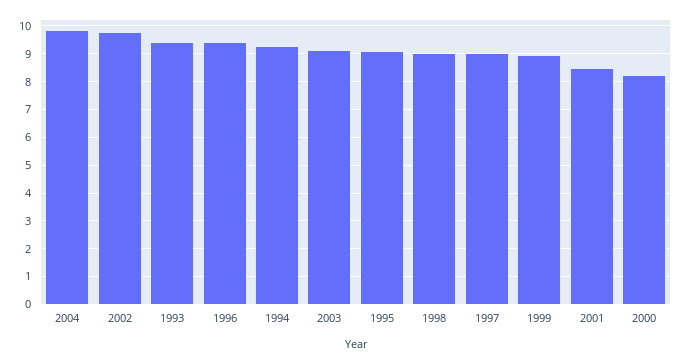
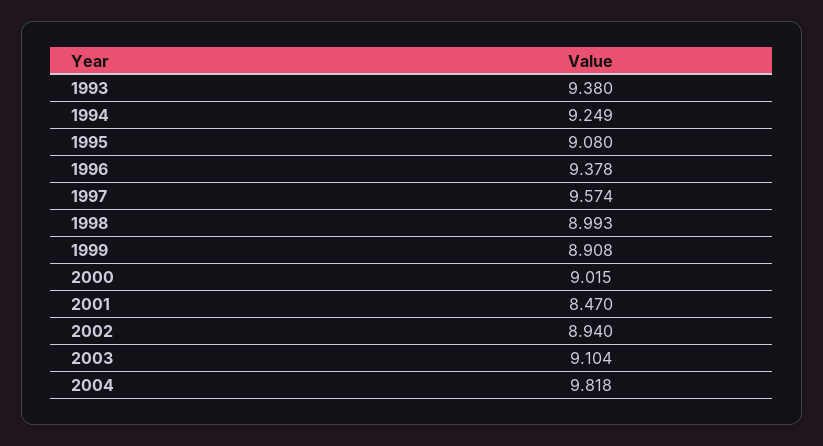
2002: 9.75 -> 8.94
1997: 9 -> 9.574
2000: 8.25 -> 9.015

